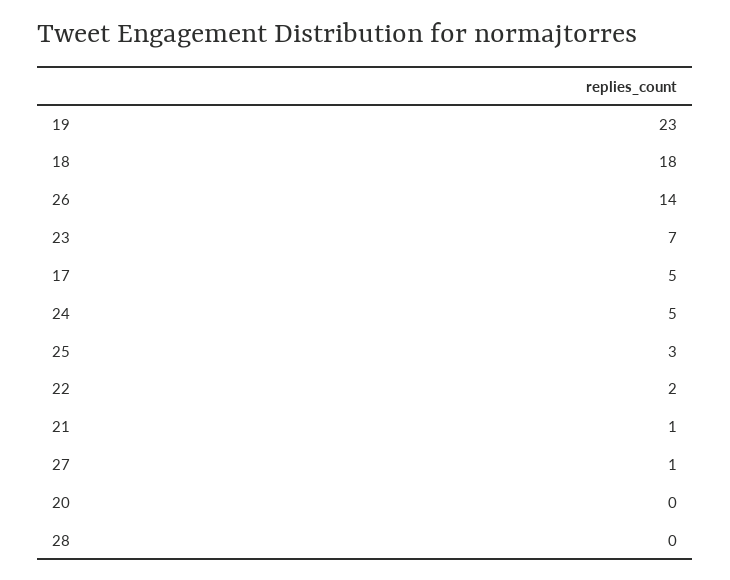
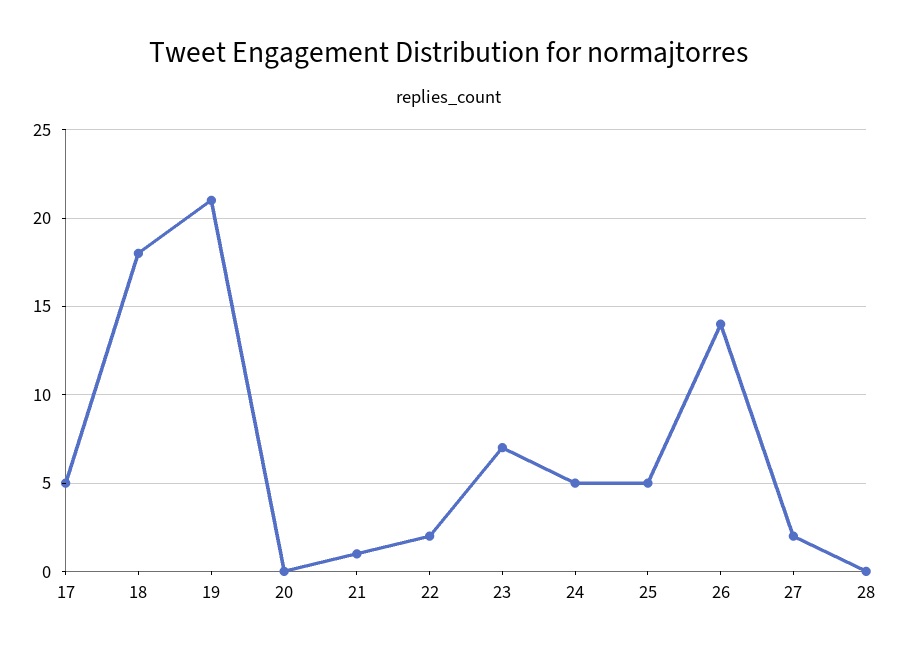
19: 23 -> 21
25: 3 -> 5
27: 1 -> 2

